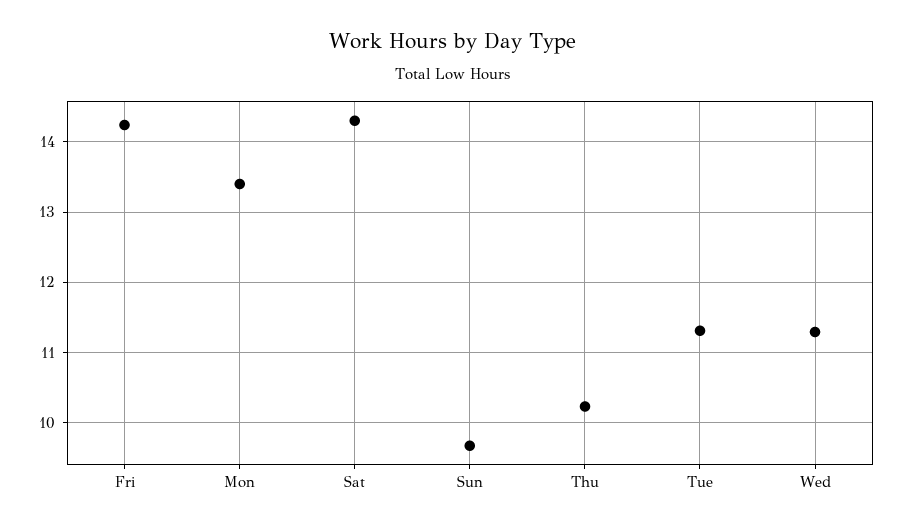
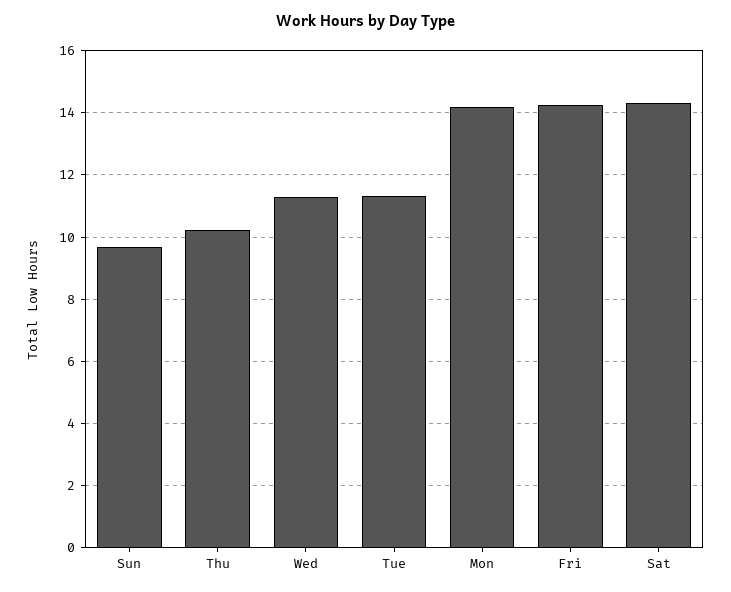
Mon: 13.4 -> 14.2

